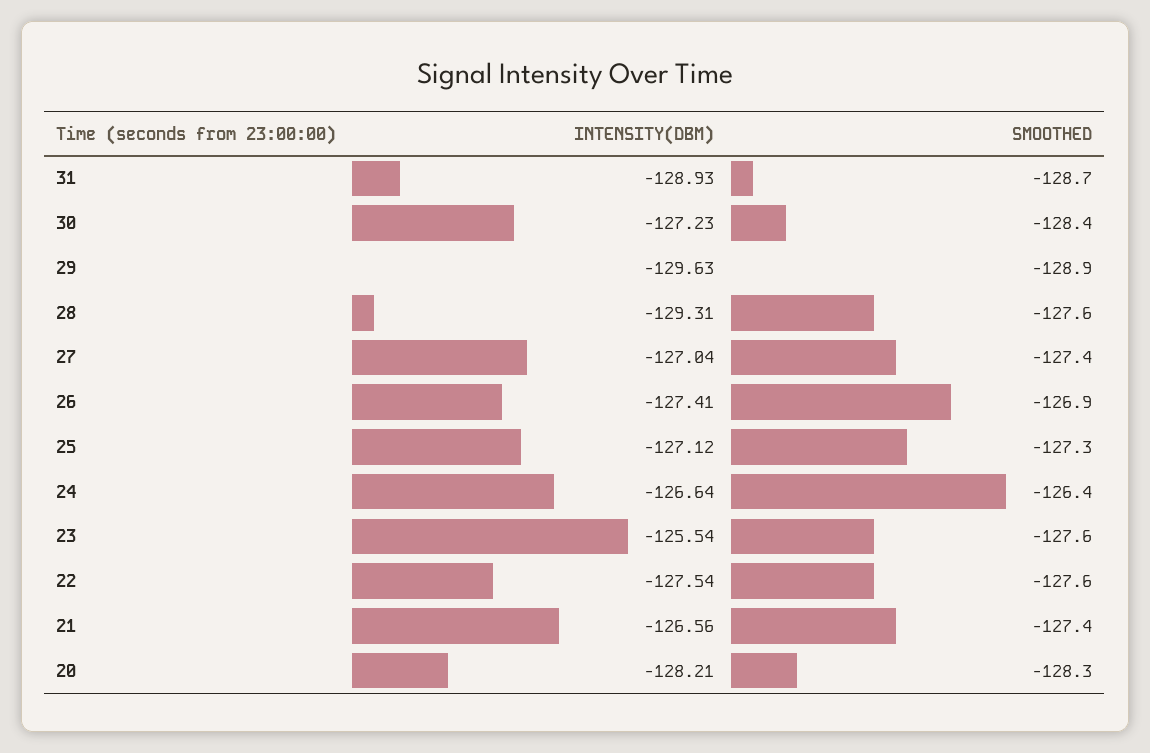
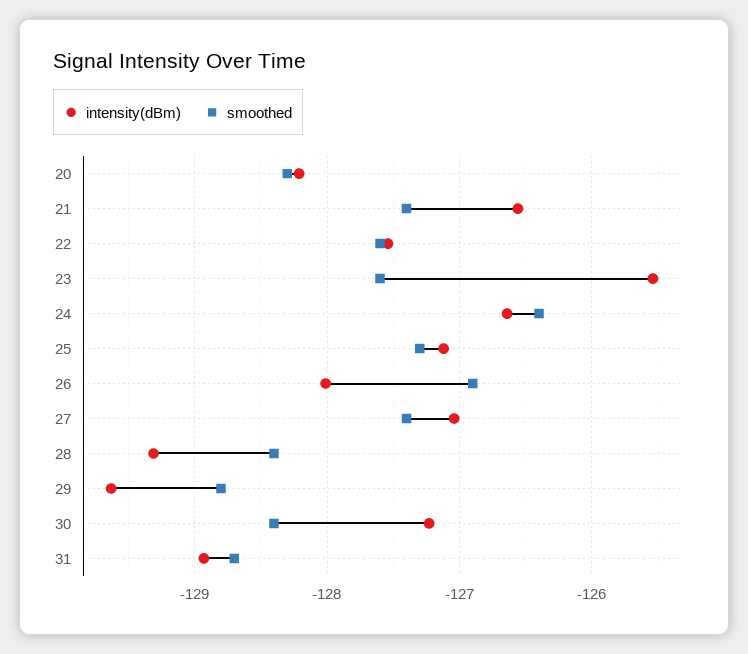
SMOOTHED, 29: -128.9 -> -128.8
SMOOTHED, 28: -127.6 -> -128.4
INTENSITY(DBM), 26: -127.41 -> -128

